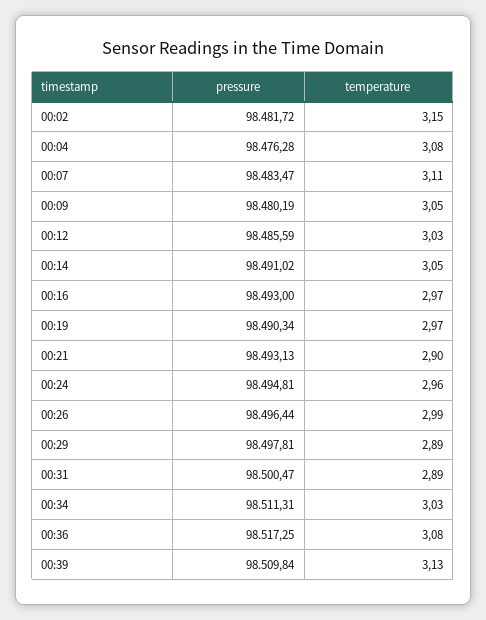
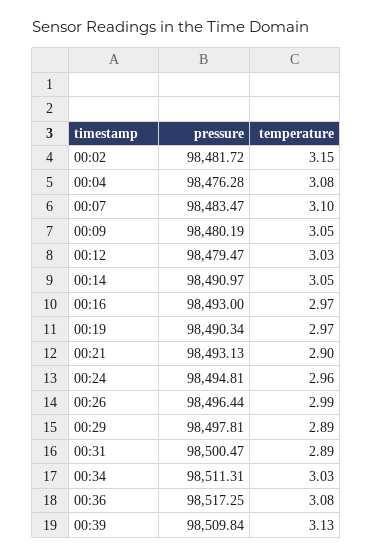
temperature, 00:07: 3.11 -> 3.1
pressure, 00:12: 98485.59 -> 98479.47
pressure, 00:14: 98491.02 -> 98490.97

